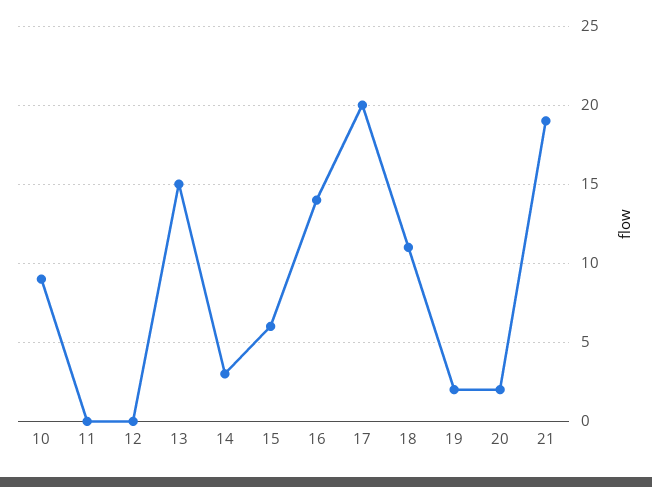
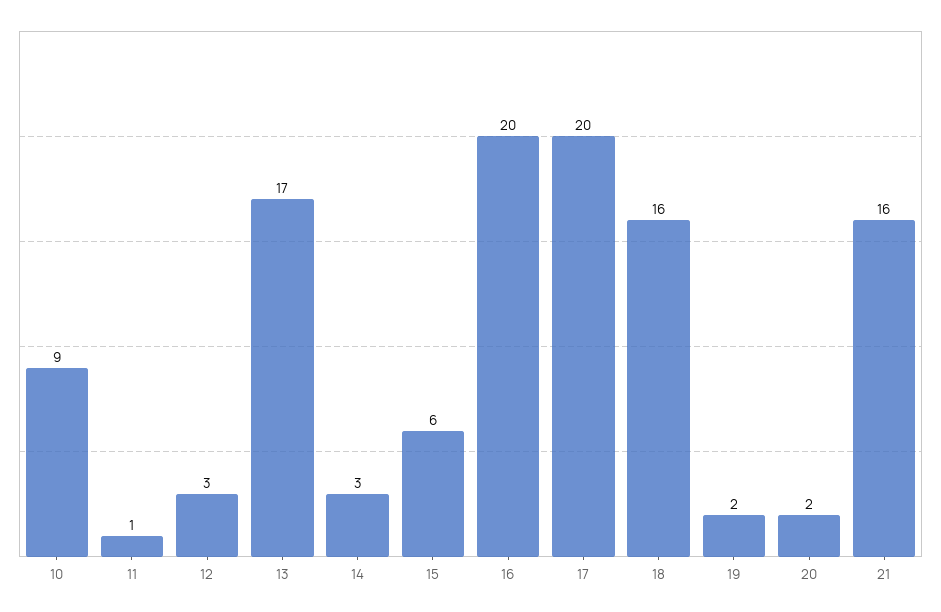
11: 0 -> 1
12: 0 -> 3
13: 15 -> 17
16: 14 -> 20
18: 11 -> 16
21: 19 -> 16

